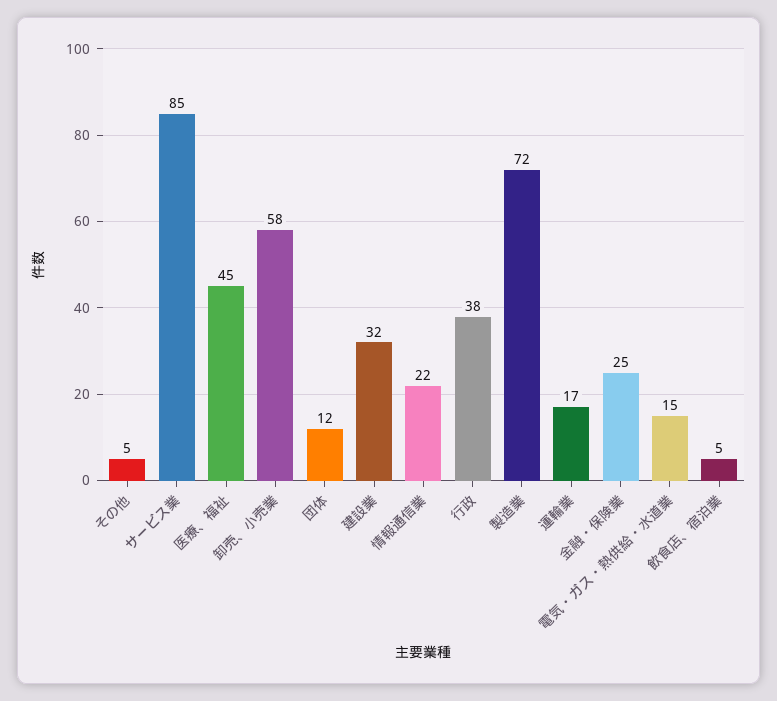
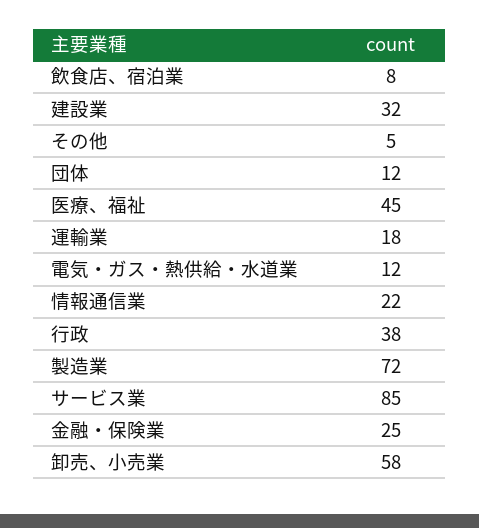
運輸業: 17 -> 18
電気・ガス・熱供給・水道業: 15 -> 12
飲食店、宿泊業: 5 -> 8

